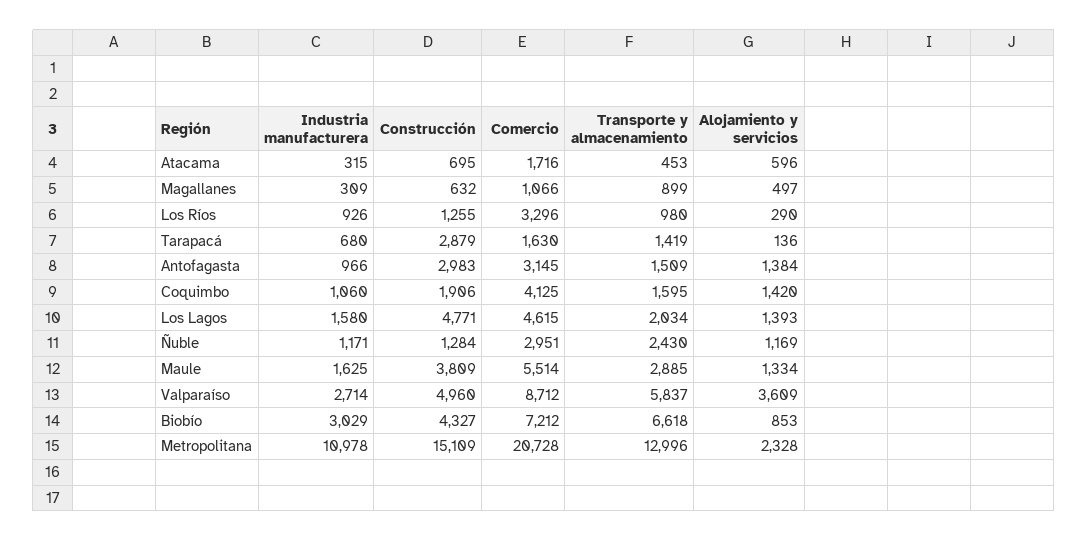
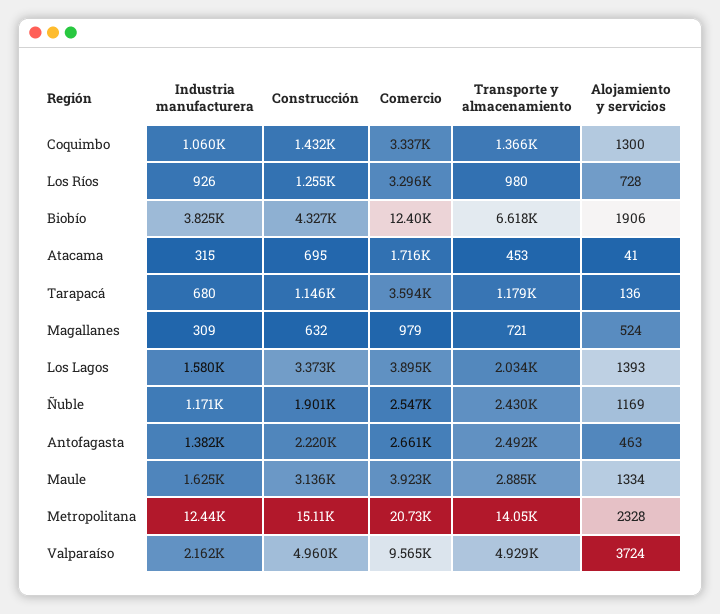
Alojamiento y servicios, Atacama: 596 -> 41
Comercio, Magallanes: 1066 -> 979
Transporte y almacenamiento, Magallanes: 899 -> 721
Alojamiento y servicios, Magallanes: 497 -> 524
Alojamiento y servicios, Los Ríos: 290 -> 728
Construcción, Tarapacá: 2879 -> 1146
Comercio, Tarapacá: 1630 -> 3594
Transporte y almacenamiento, Tarapacá: 1419 -> 1179
Industria manufacturera, Antofagasta: 966 -> 1382
Construcción, Antofagasta: 2983 -> 2220
Comercio, Antofagasta: 3145 -> 2661
Transporte y almacenamiento, Antofagasta: 1509 -> 2492
Alojamiento y servicios, Antofagasta: 1384 -> 463
Construcción, Coquimbo: 1906 -> 1432
Comercio, Coquimbo: 4125 -> 3337
Transporte y almacenamiento, Coquimbo: 1595 -> 1366
Alojamiento y servicios, Coquimbo: 1420 -> 1300
Construcción, Los Lagos: 4771 -> 3373
Comercio, Los Lagos: 4615 -> 3895
Construcción, Ñuble: 1284 -> 1901
Comercio, Ñuble: 2951 -> 2547
Construcción, Maule: 3809 -> 3136
Comercio, Maule: 5514 -> 3923
Industria manufacturera, Valparaíso: 2714 -> 2162
Comercio, Valparaíso: 8712 -> 9565
Transporte y almacenamiento, Valparaíso: 5837 -> 4929
Alojamiento y servicios, Valparaíso: 3609 -> 3724
Industria manufacturera, Biobío: 3029 -> 3825
Comercio, Biobío: 7212 -> 12400
Alojamiento y servicios, Biobío: 853 -> 1906
Industria manufacturera, Metropolitana: 10978 -> 12440
Transporte y almacenamiento, Metropolitana: 12996 -> 14050

